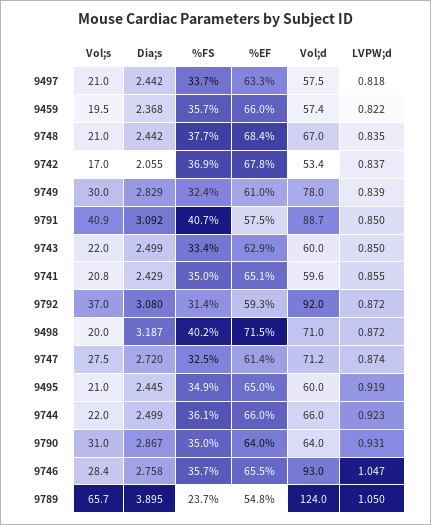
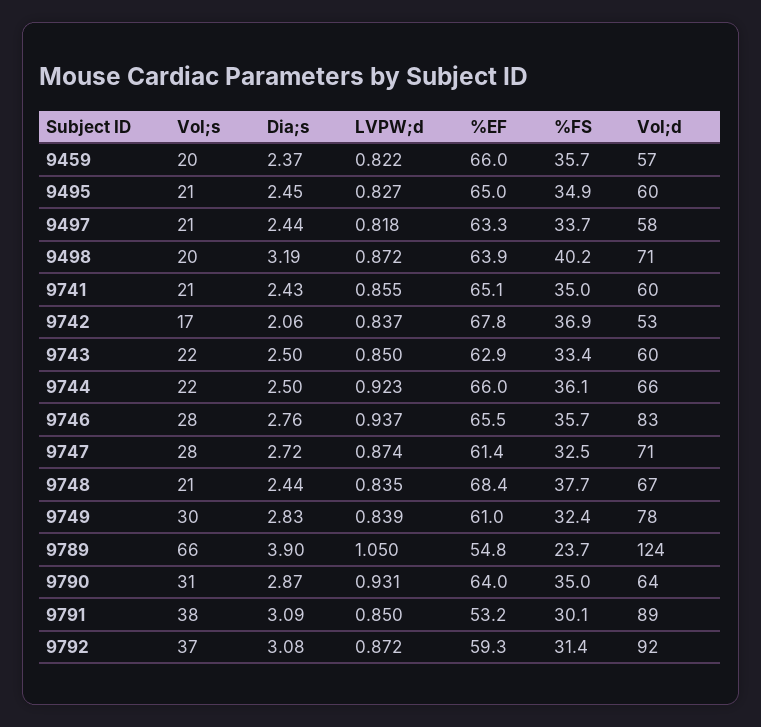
Vol;s, 9791: 40.9 -> 38
%FS, 9791: 40.7 -> 30.1
%EF, 9791: 57.5 -> 53.2
%EF, 9498: 71.5 -> 63.9
LVPW;d, 9495: 0.919 -> 0.827
Vol;d, 9746: 93 -> 83
LVPW;d, 9746: 1.047 -> 0.937

